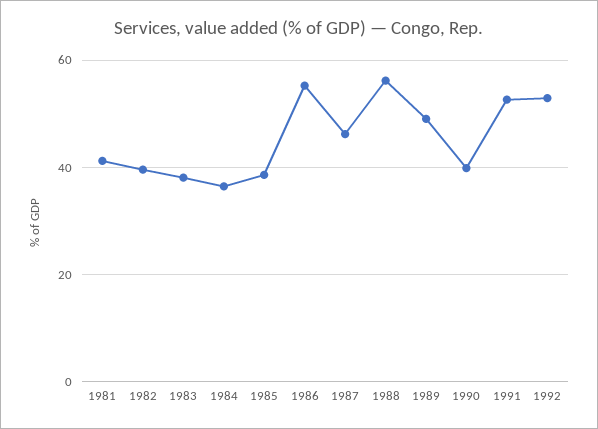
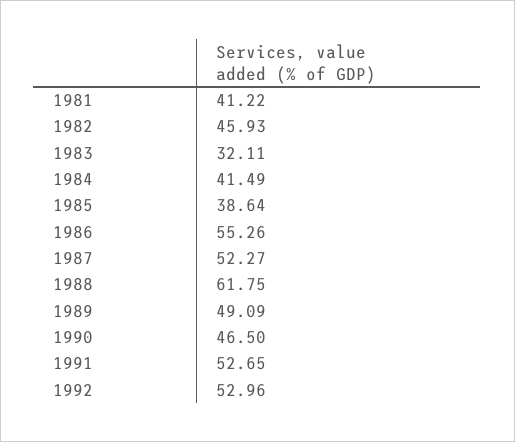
1982: 40 -> 45.93
1983: 38 -> 32.11
1984: 36 -> 41.49
1987: 46 -> 52.27
1988: 56 -> 61.75
1990: 40 -> 46.5

